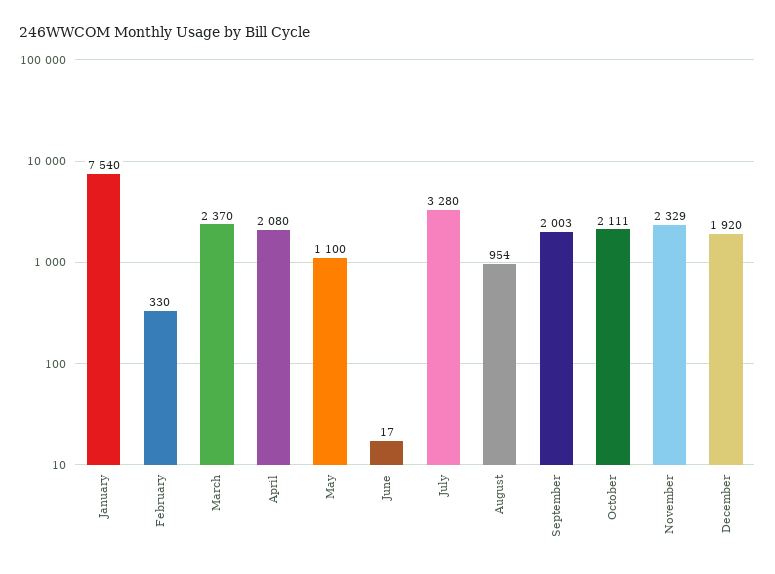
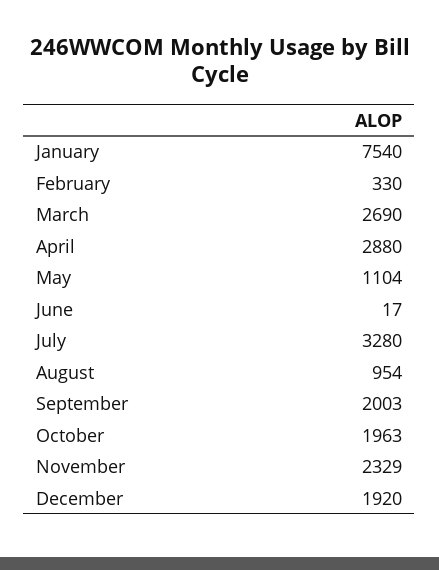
March: 2370 -> 2690
April: 2080 -> 2880
May: 1100 -> 1104
October: 2111 -> 1963

